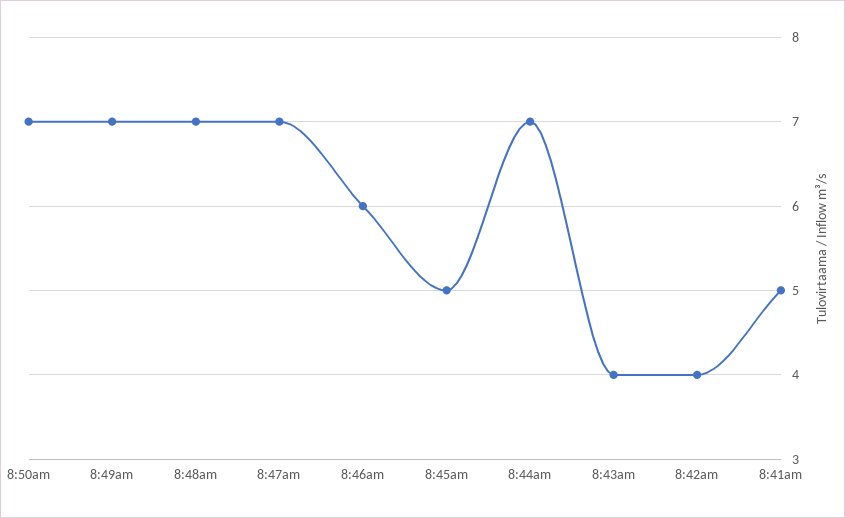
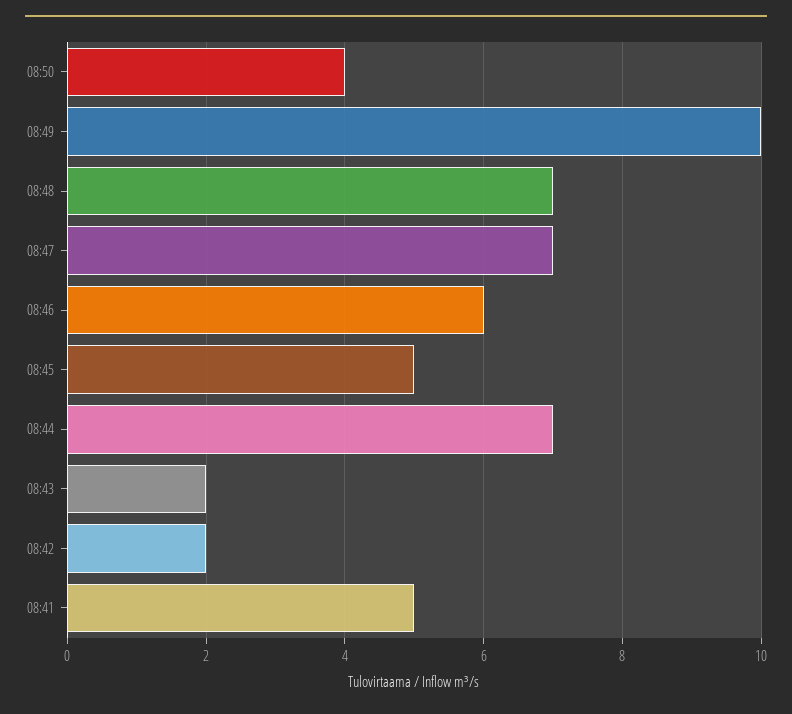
8:50am: 7 -> 4
8:49am: 7 -> 10
8:43am: 4 -> 2
8:42am: 4 -> 2

